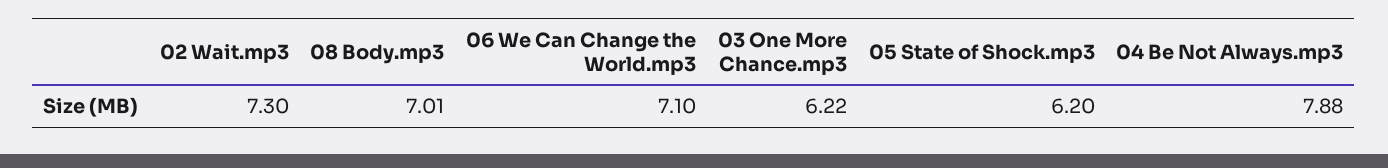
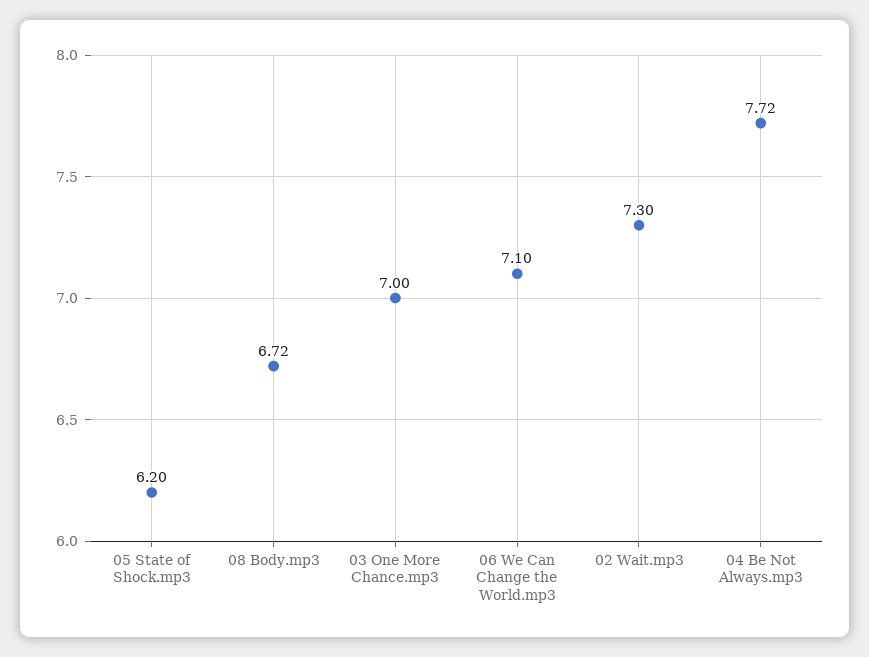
08 Body.mp3: 7.01 -> 6.72
03 One More Chance.mp3: 6.22 -> 7
04 Be Not Always.mp3: 7.88 -> 7.72

